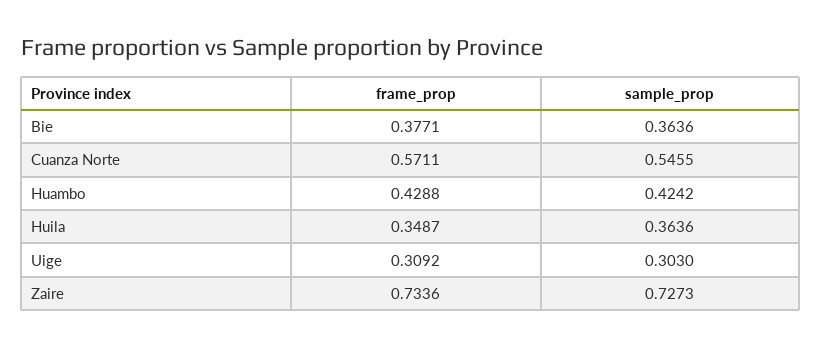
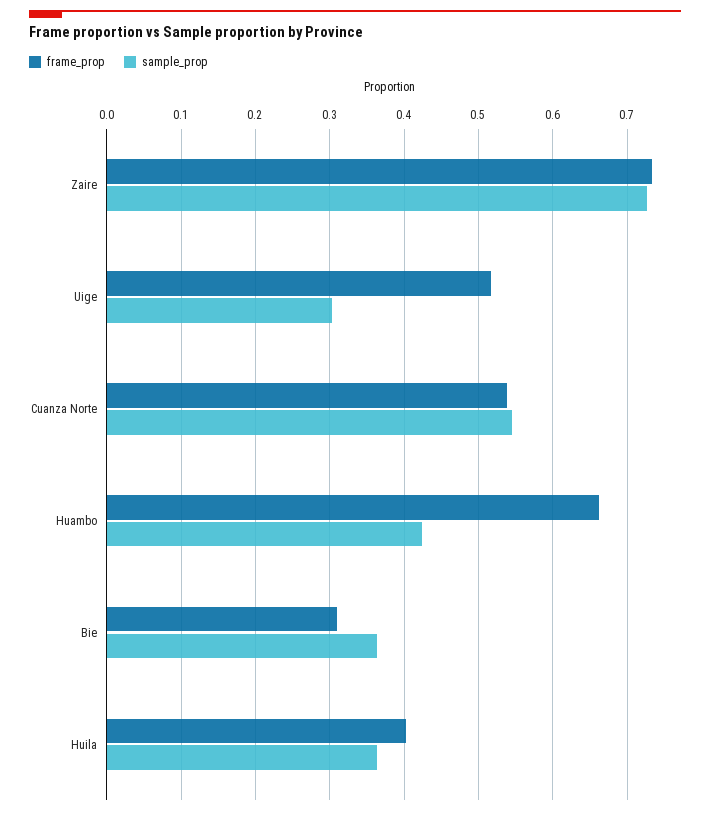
frame_prop, Bie: 0.3771 -> 0.31
frame_prop, Cuanza Norte: 0.5711 -> 0.54
frame_prop, Huambo: 0.4288 -> 0.66
frame_prop, Huila: 0.3487 -> 0.4
frame_prop, Uige: 0.3092 -> 0.52

